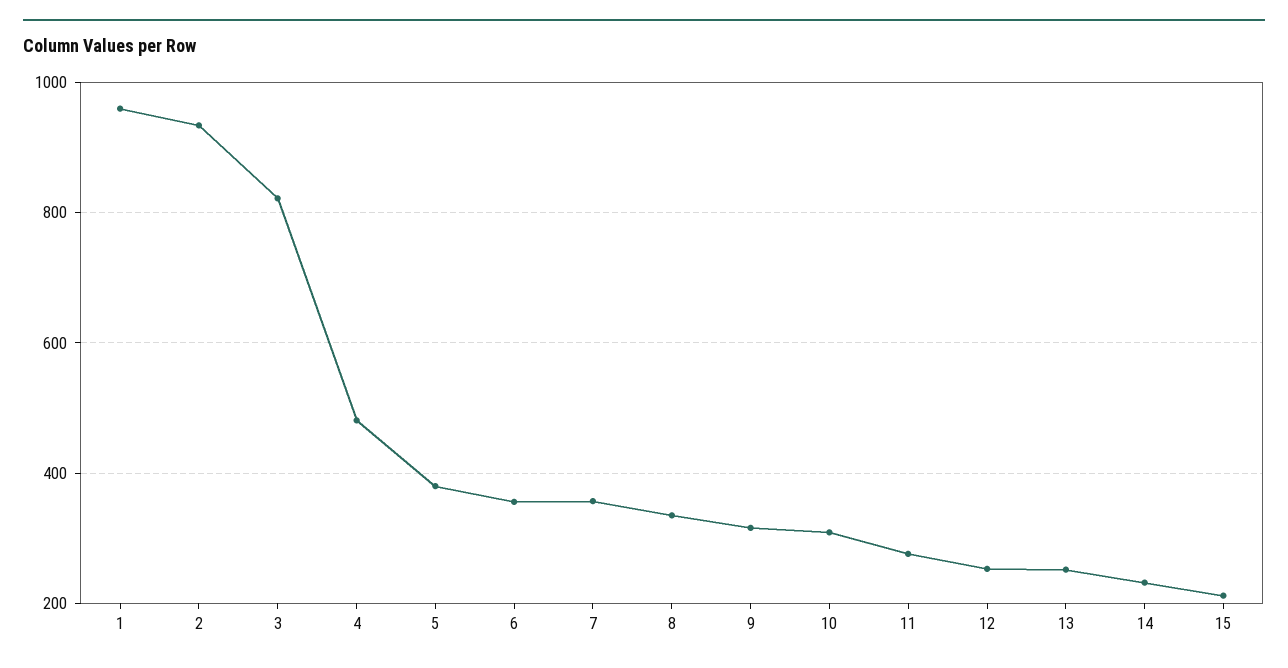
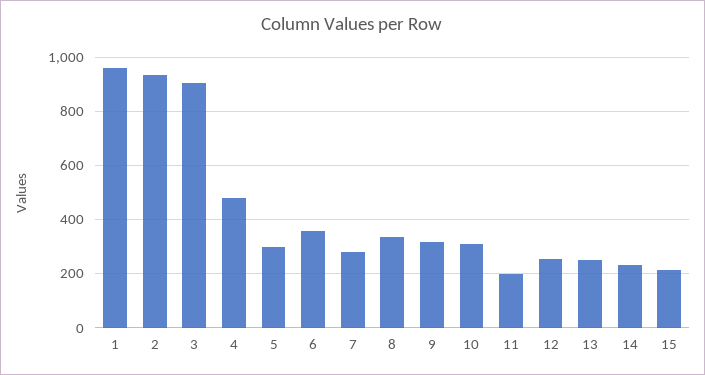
3: 820 -> 900
5: 380 -> 300
7: 360 -> 275
11: 280 -> 200

